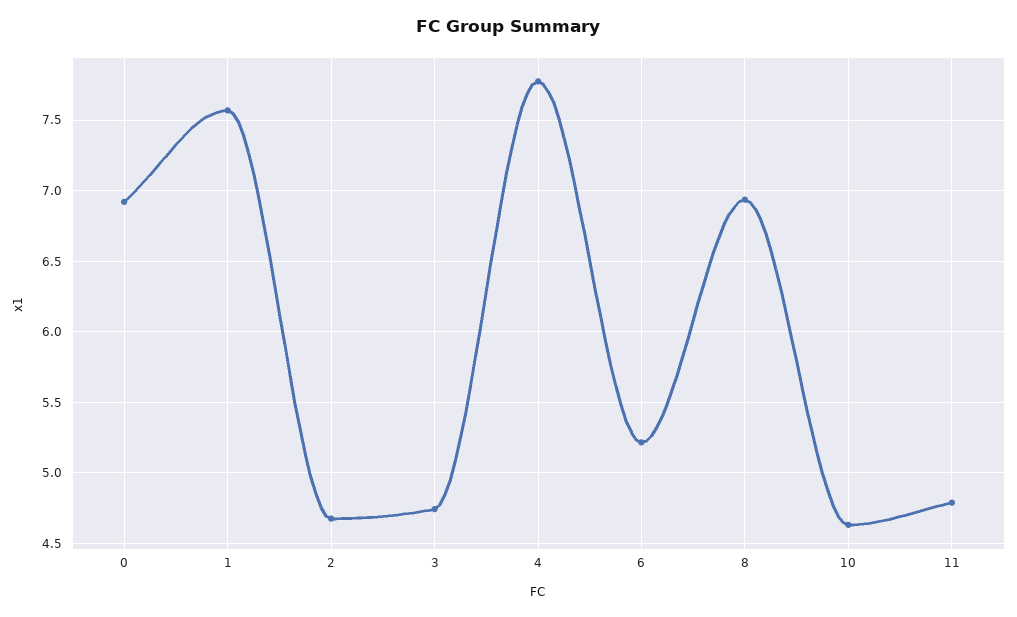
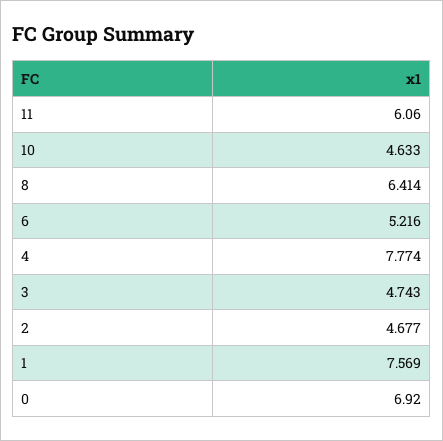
8: 6.95 -> 6.414
11: 4.8 -> 6.06

